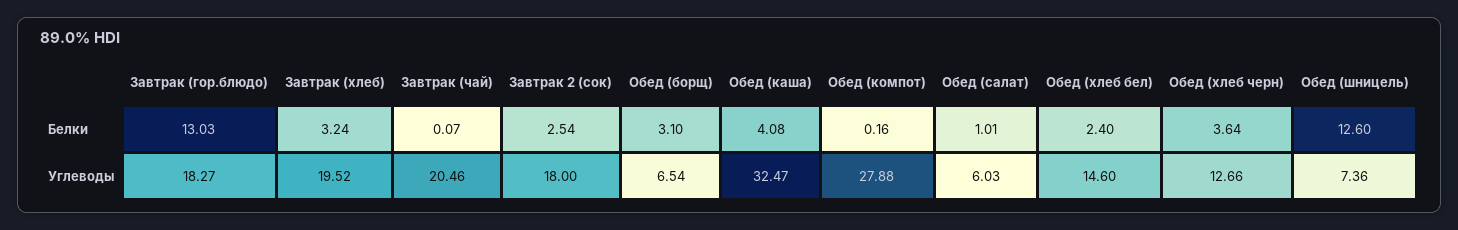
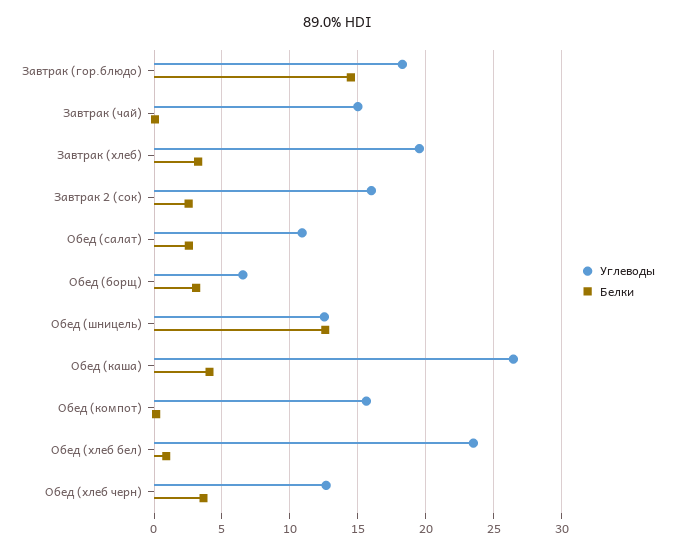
Белки, Завтрак (гор.блюдо): 13.03 -> 14.5
Белки, Обед (салат): 1.01 -> 2.5
Белки, Обед (хлеб бел): 2.4 -> 1
Углеводы, Завтрак (чай): 20.46 -> 15
Углеводы, Завтрак 2 (сок): 18 -> 16
Углеводы, Обед (каша): 32.47 -> 26.5
Углеводы, Обед (компот): 27.88 -> 15.5
Углеводы, Обед (салат): 6.03 -> 11
Углеводы, Обед (хлеб бел): 14.6 -> 23.5
Углеводы, Обед (шницель): 7.36 -> 12.5

